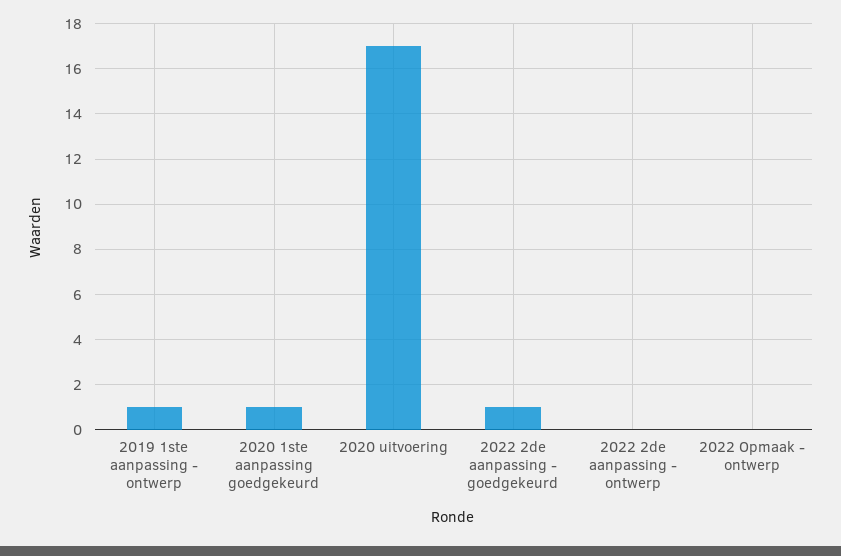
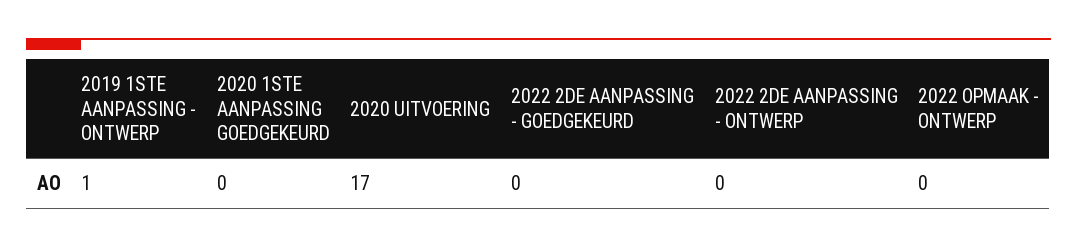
2020 1ste aanpassing goedgekeurd: 1 -> 0
2022 2de aanpassing - goedgekeurd: 1 -> 0

